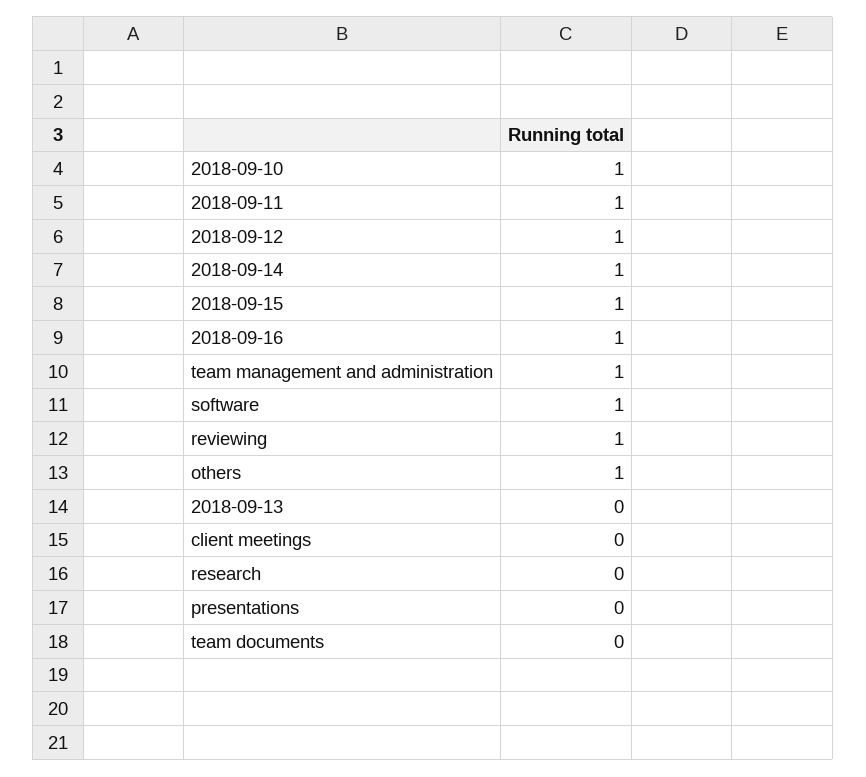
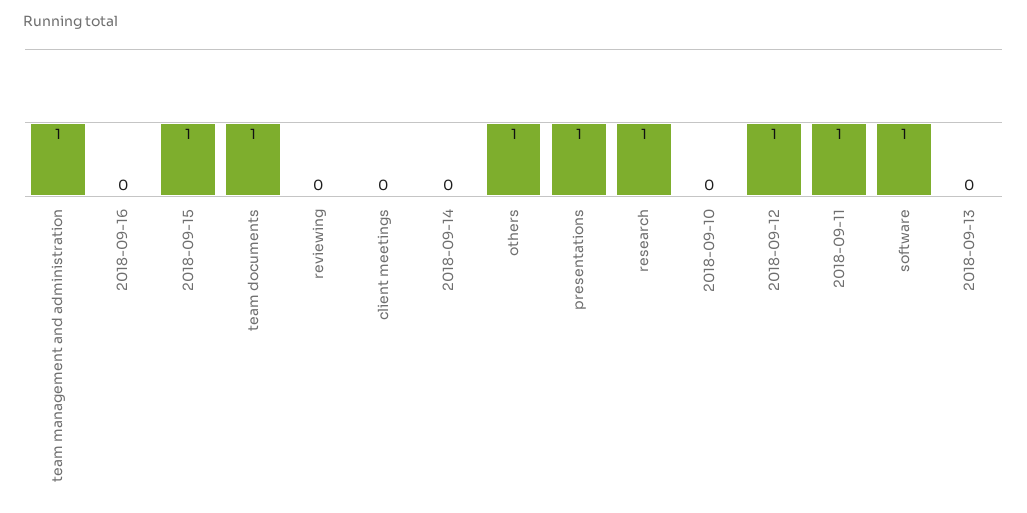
2018-09-10: 1 -> 0
2018-09-14: 1 -> 0
2018-09-16: 1 -> 0
reviewing: 1 -> 0
research: 0 -> 1
presentations: 0 -> 1
team documents: 0 -> 1

